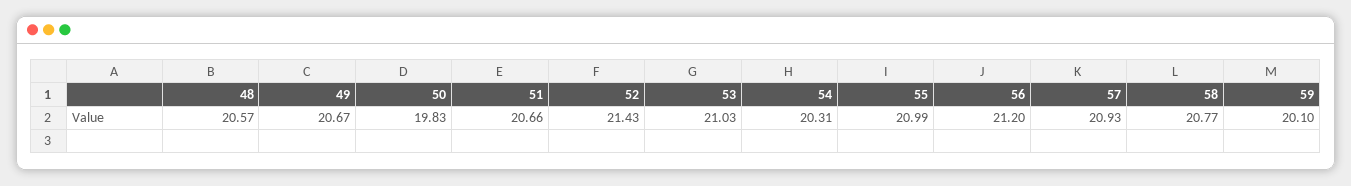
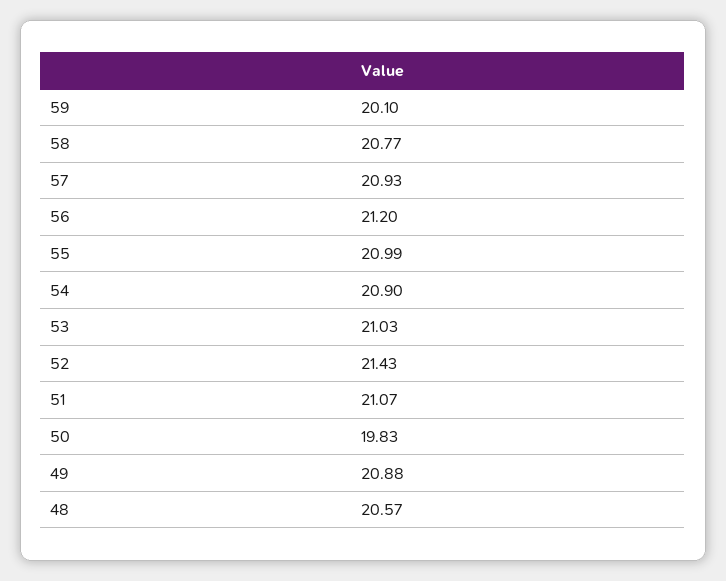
49: 20.67 -> 20.88
51: 20.66 -> 21.07
54: 20.31 -> 20.9

